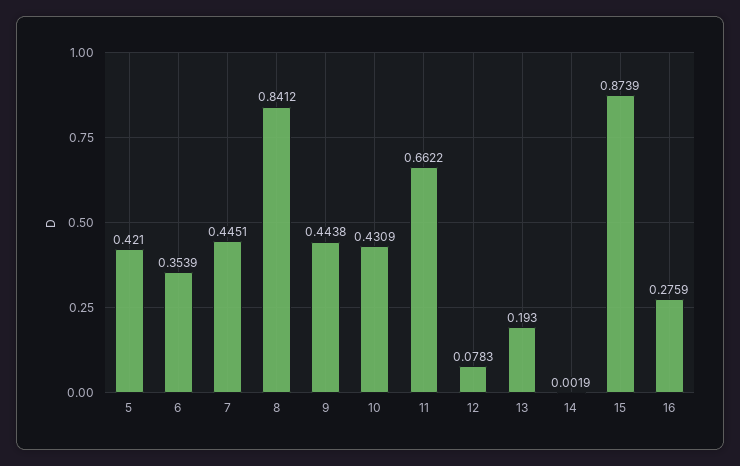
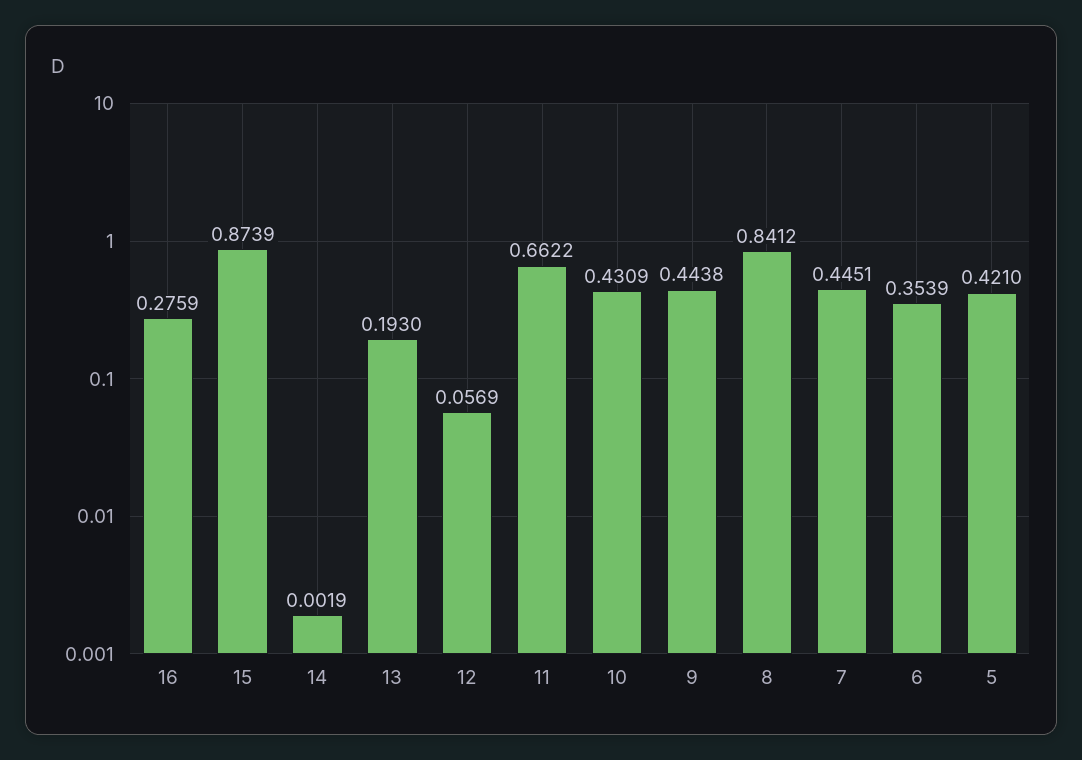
12: 0.0783 -> 0.0569

